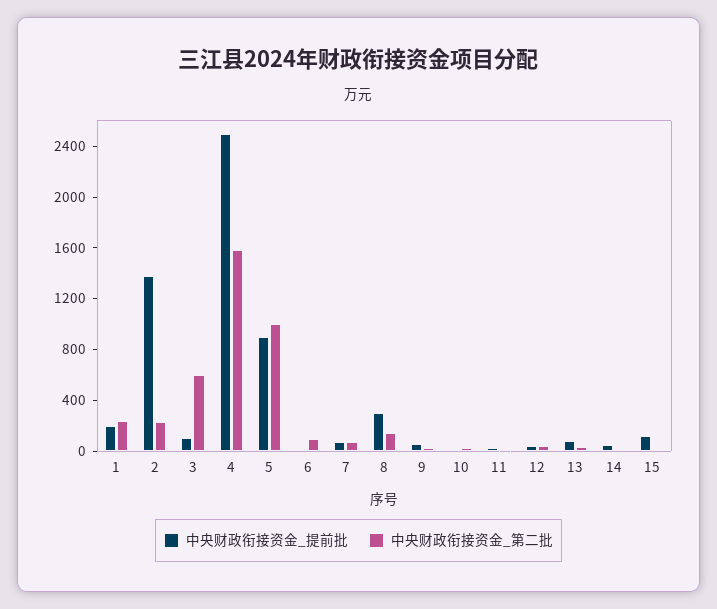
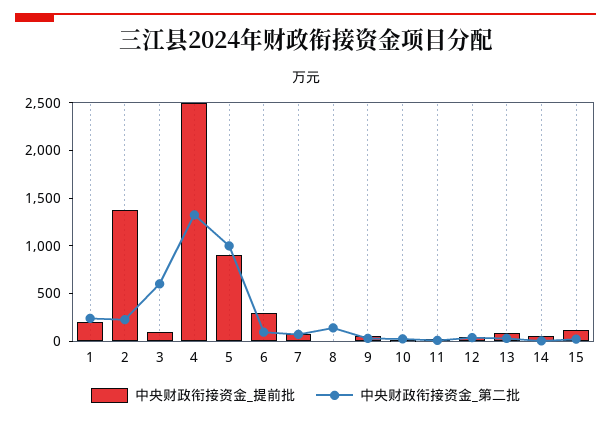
中央财政衔接资金_第二批, 4: 1600 -> 1300
中央财政衔接资金_提前批, 6: 0 -> 300
中央财政衔接资金_提前批, 8: 300 -> 0

